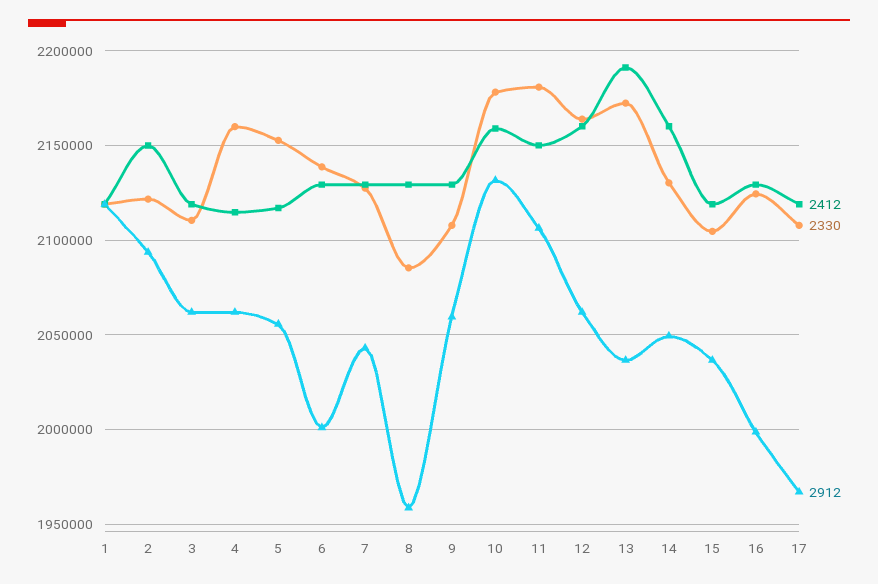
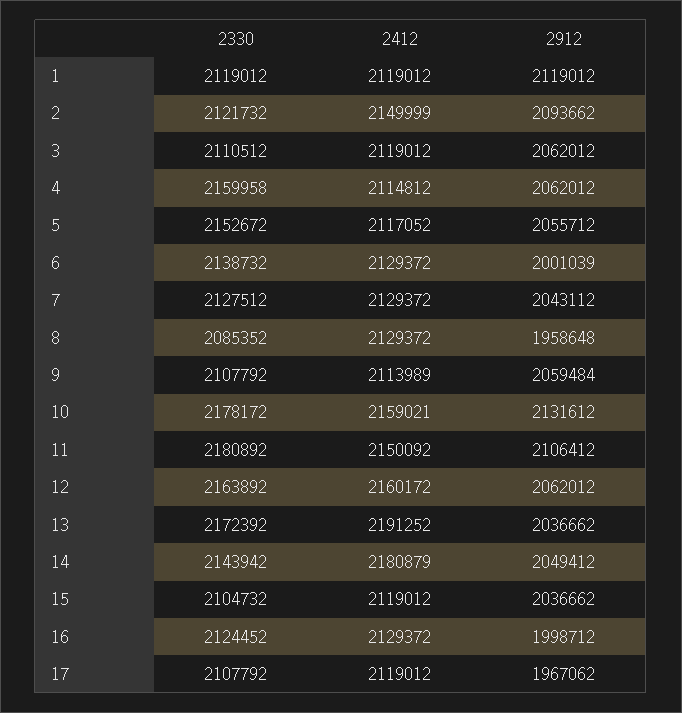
2412, 9: 2130000 -> 2113989
2412, 14: 2160000 -> 2180879
2330, 14: 2130000 -> 2143942

